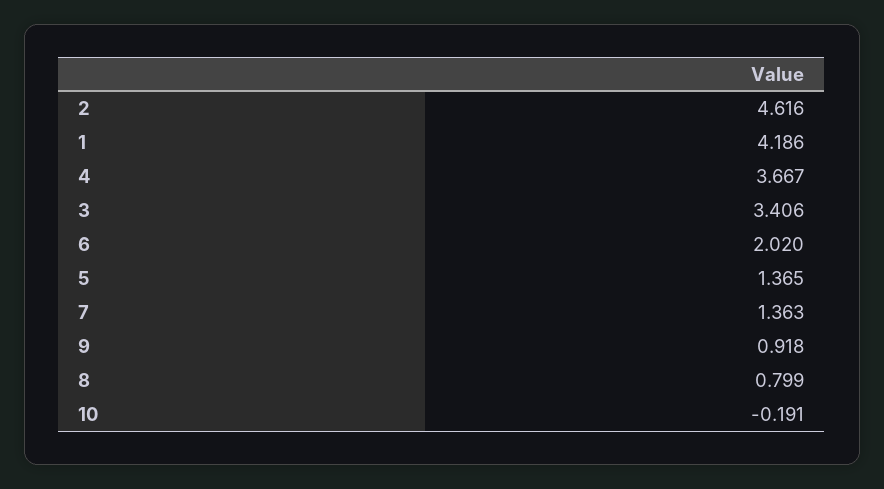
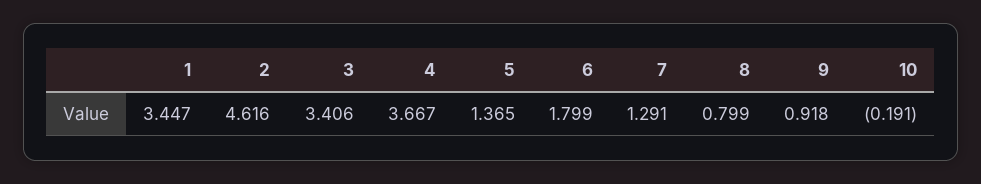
1: 4.186 -> 3.447
6: 2.02 -> 1.799
7: 1.363 -> 1.291

